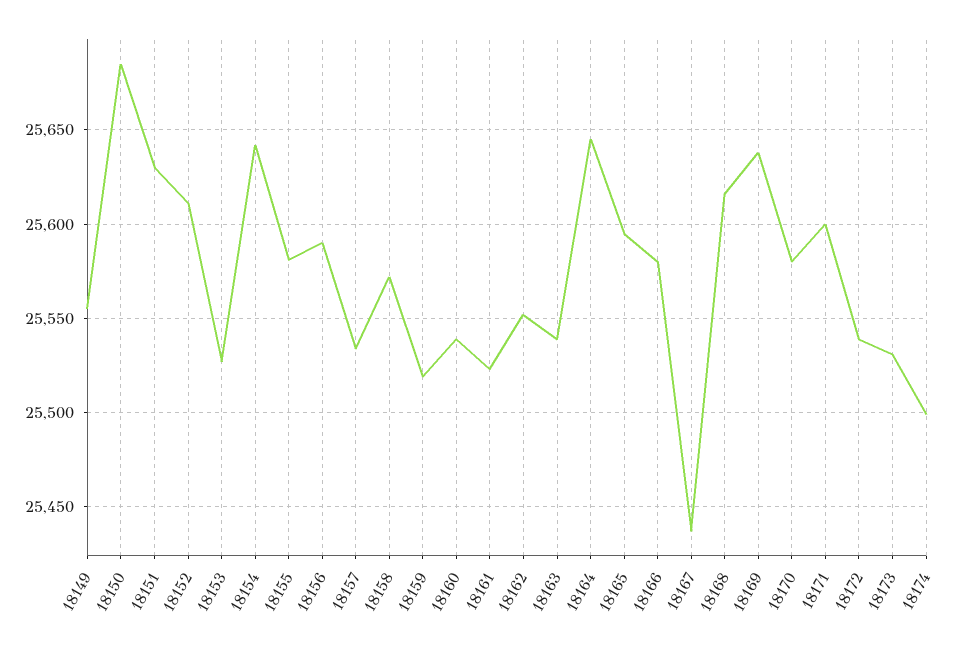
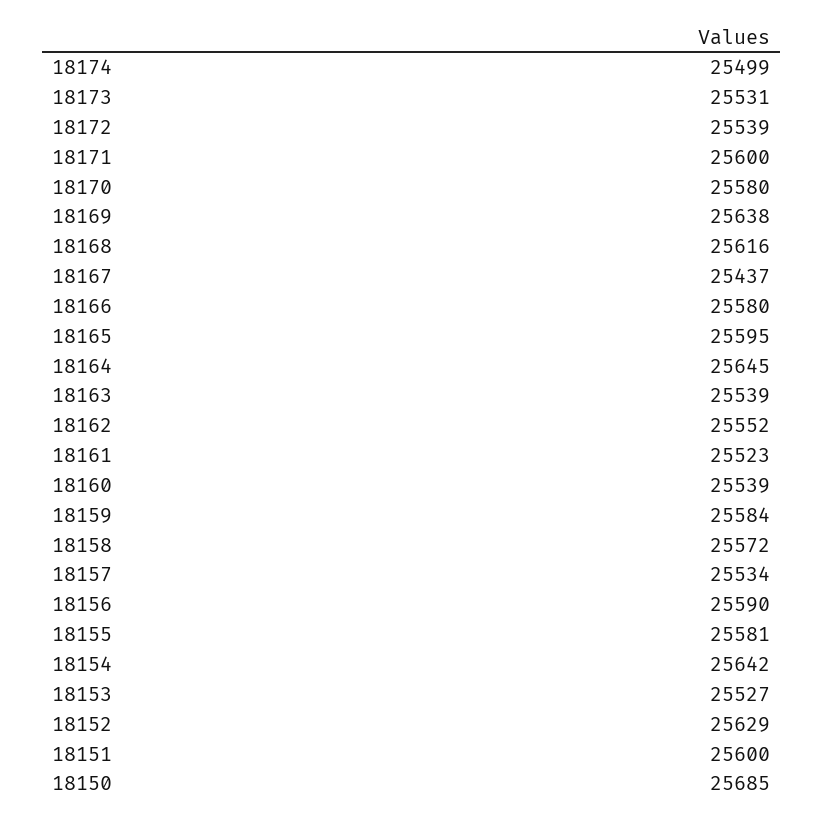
18149: 25555 -> none
18151: 25630 -> 25600
18152: 25610 -> 25629
18159: 25520 -> 25584

